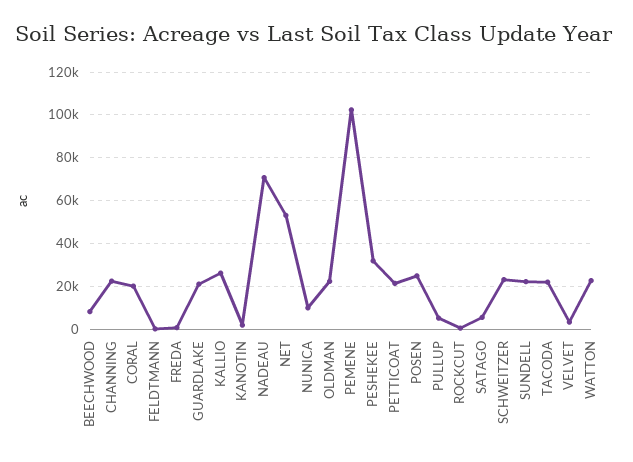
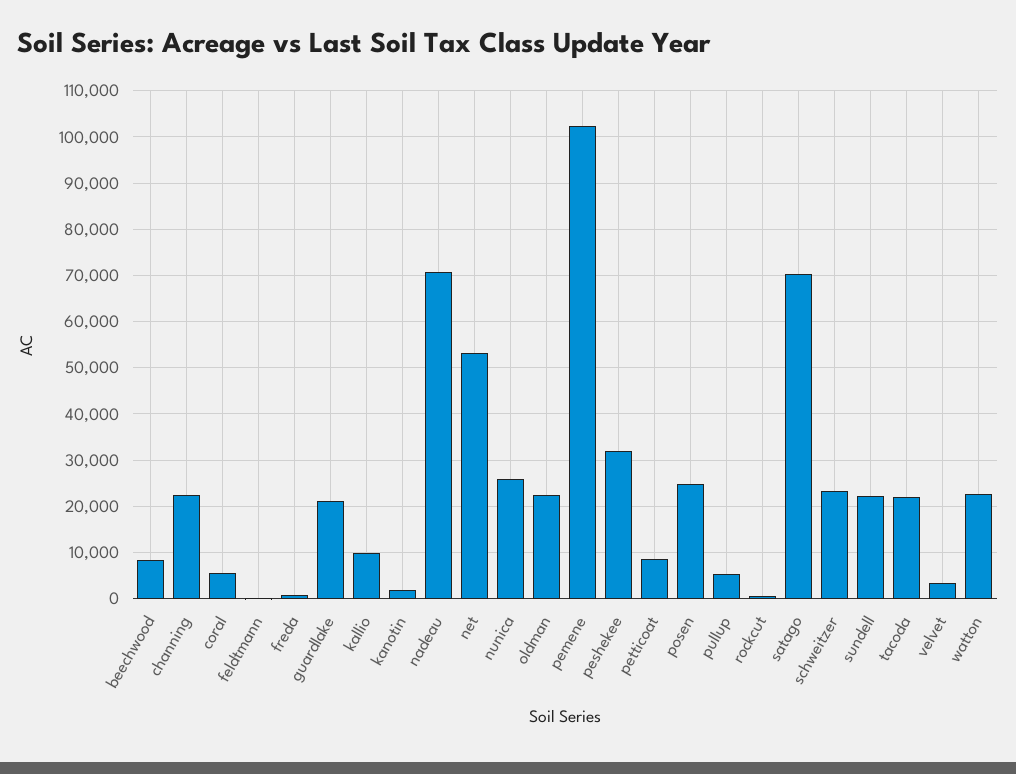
CORAL: 20000 -> 6000
KALLIO: 25000 -> 10000
NUNICA: 10000 -> 26000
PETTICOAT: 20000 -> 8000
SATAGO: 5000 -> 70000

